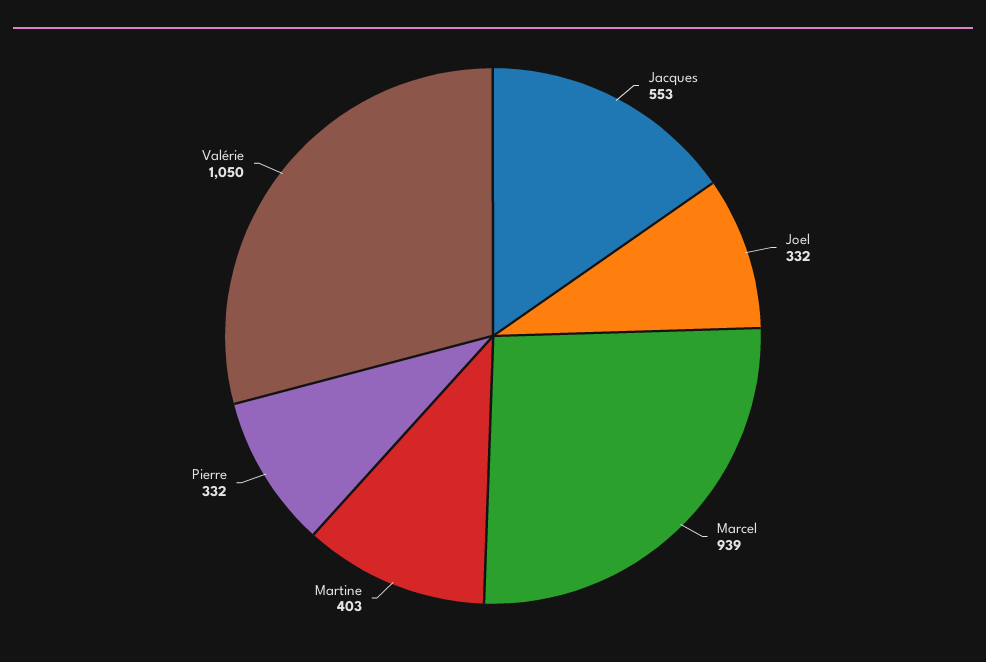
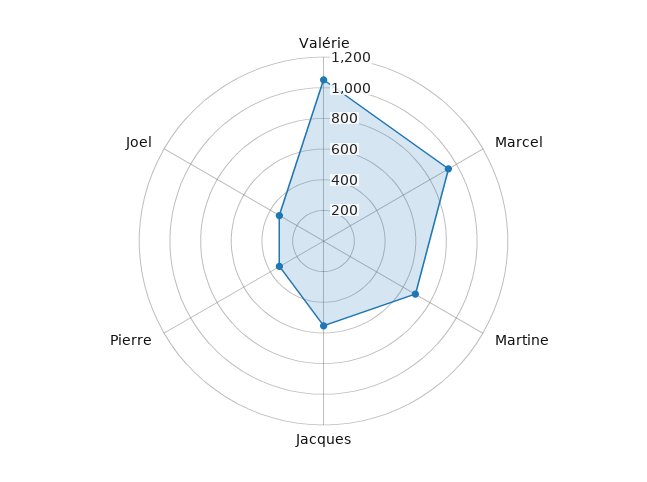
Martine: 403 -> 700

